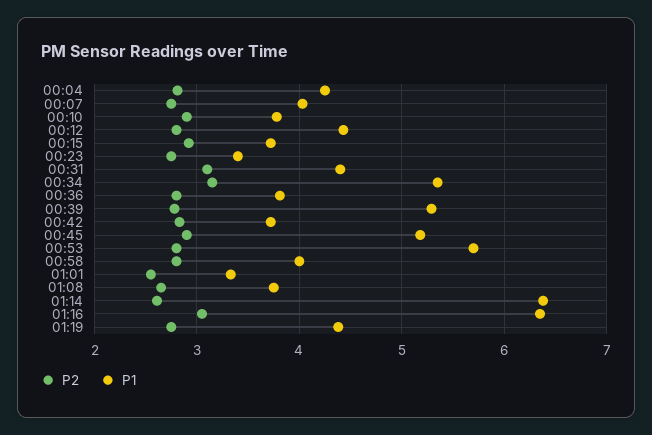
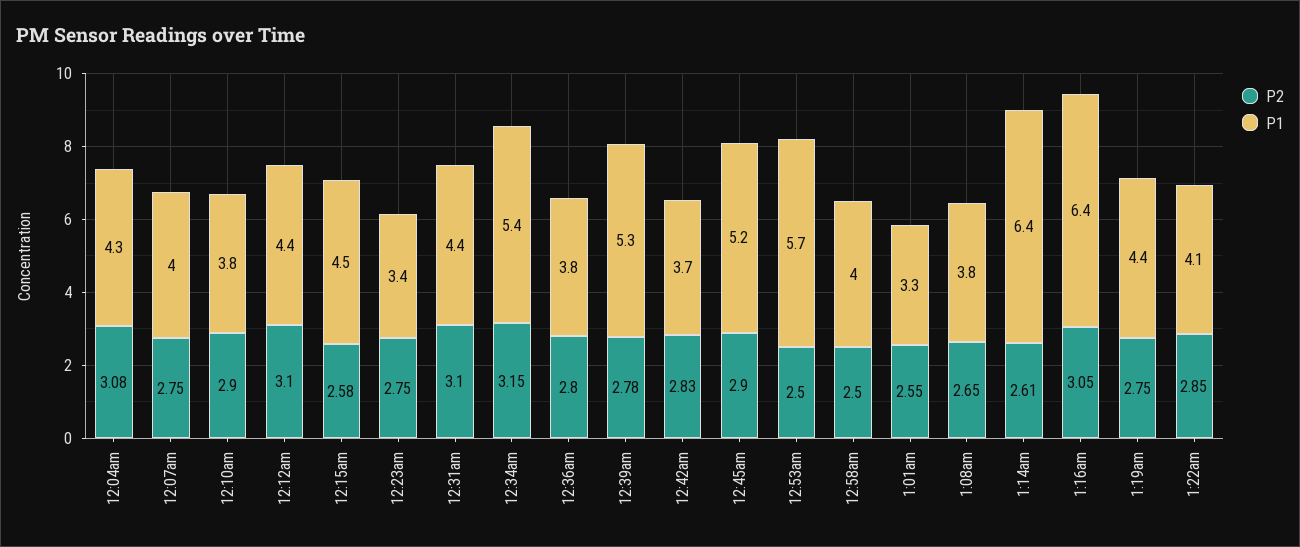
P2, 00:04: 2.8 -> 3.08
P2, 00:12: 2.8 -> 3.1
P2, 00:15: 2.9 -> 2.58
P1, 00:15: 3.7 -> 4.5
P2, 00:53: 2.8 -> 2.5
P2, 00:58: 2.8 -> 2.5
P2, 1:22am: none -> 2.85
P1, 1:22am: none -> 4.1

